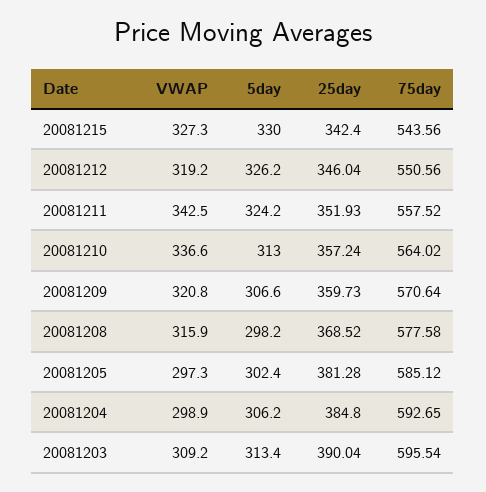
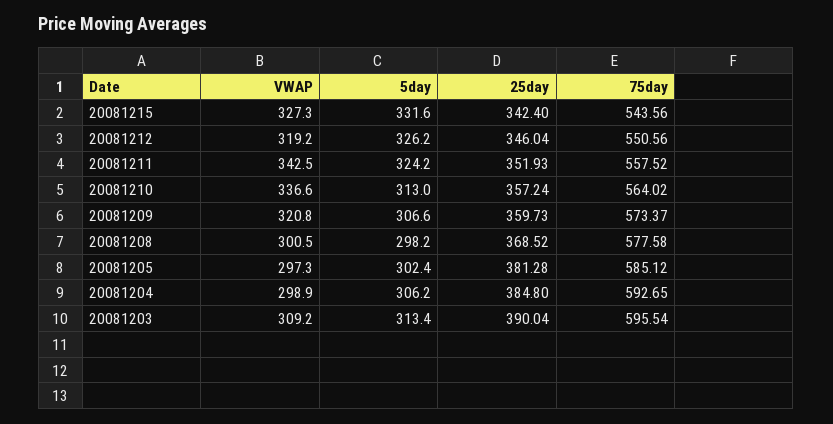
5day, 20081215: 330 -> 331.6
75day, 20081209: 570.64 -> 573.37
VWAP, 20081208: 315.9 -> 300.5

